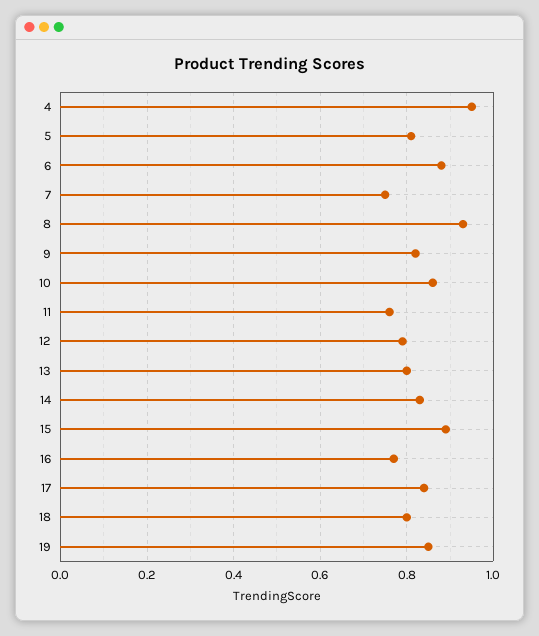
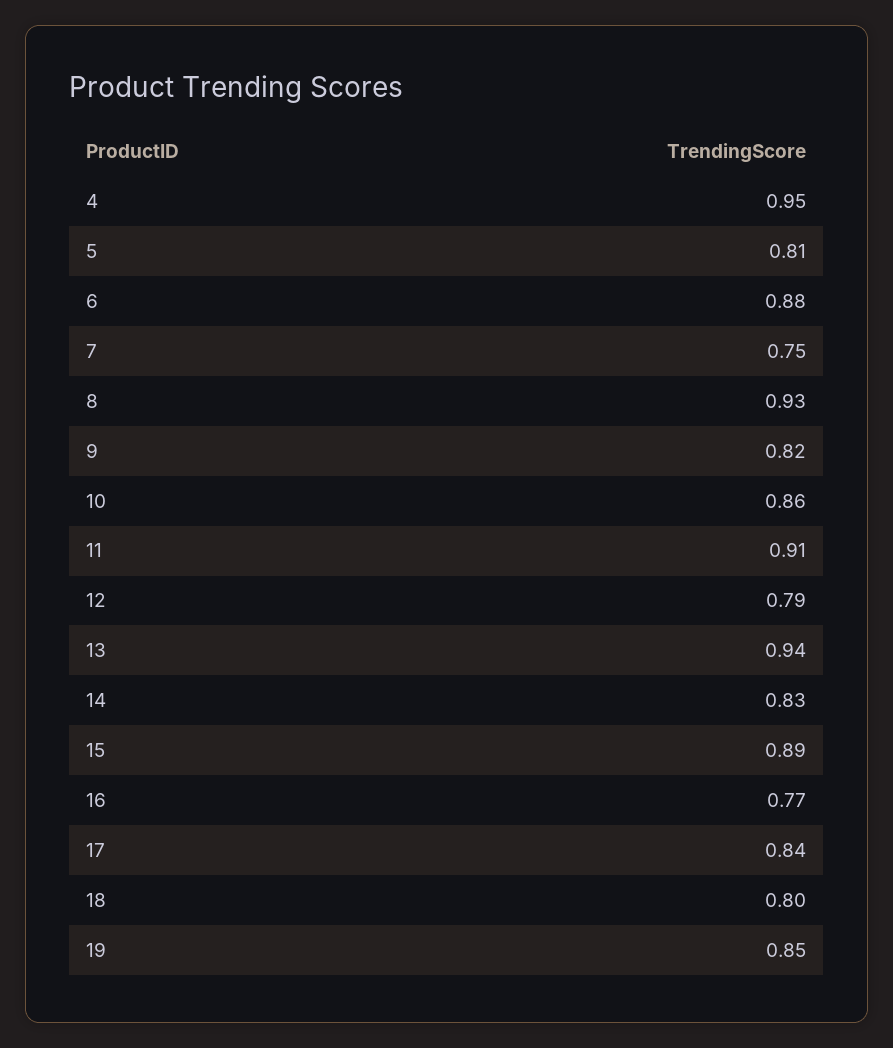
11: 0.75 -> 0.91
13: 0.8 -> 0.94

